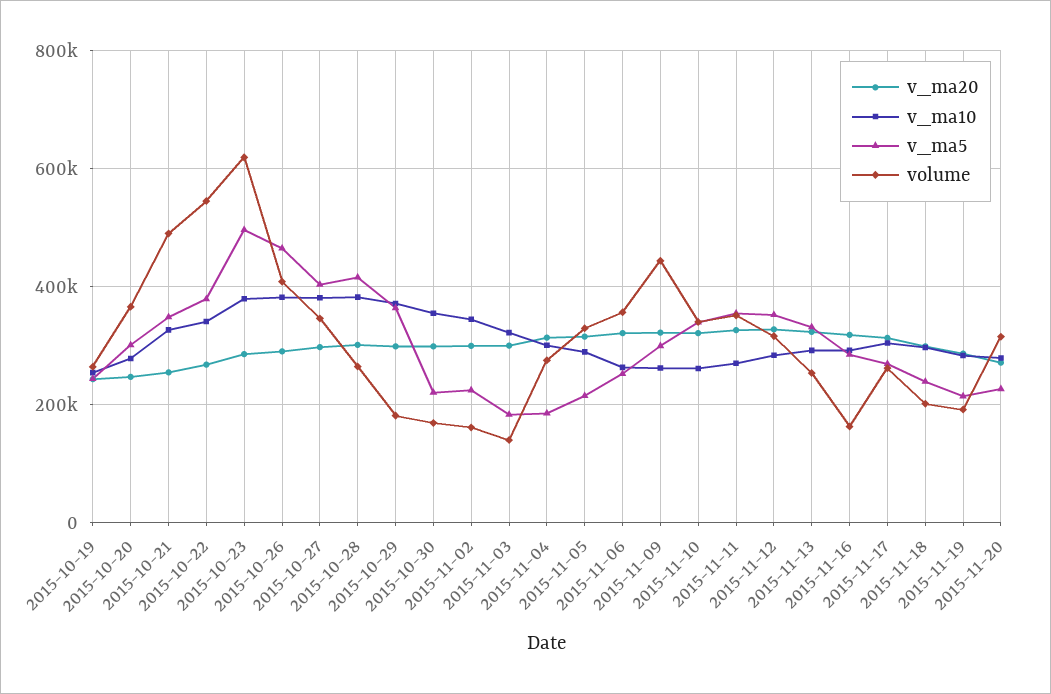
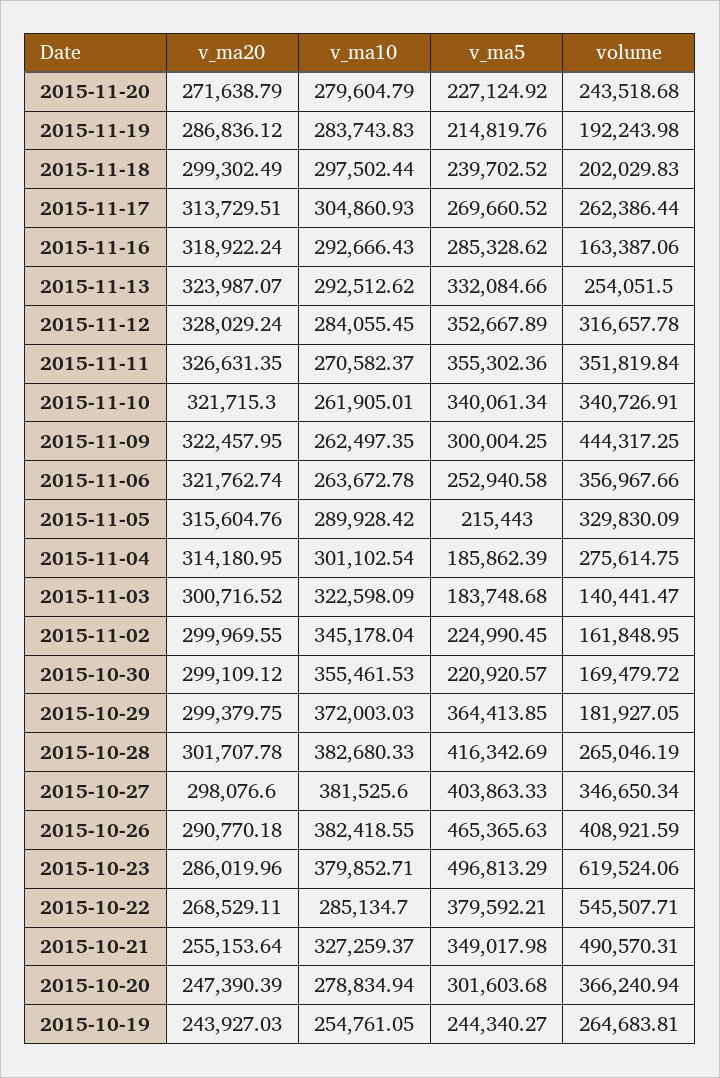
v_ma10, 2015-10-22: 340000 -> 285134.7
volume, 2015-11-20: 320000 -> 243518.68

